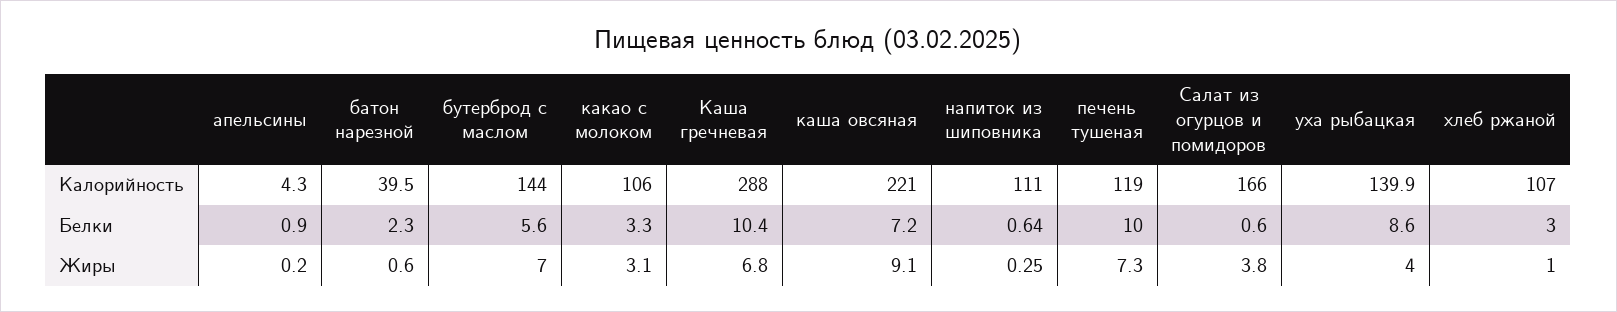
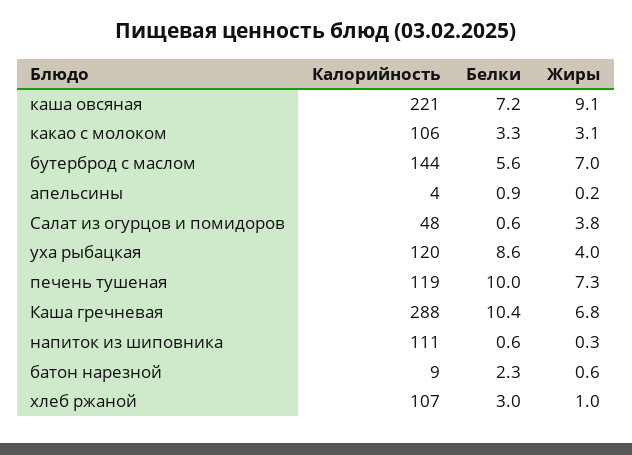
батон нарезной, Калорийность: 39.5 -> 9
Салат из огурцов и помидоров, Калорийность: 166 -> 48
уха рыбацкая, Калорийность: 139.9 -> 120

